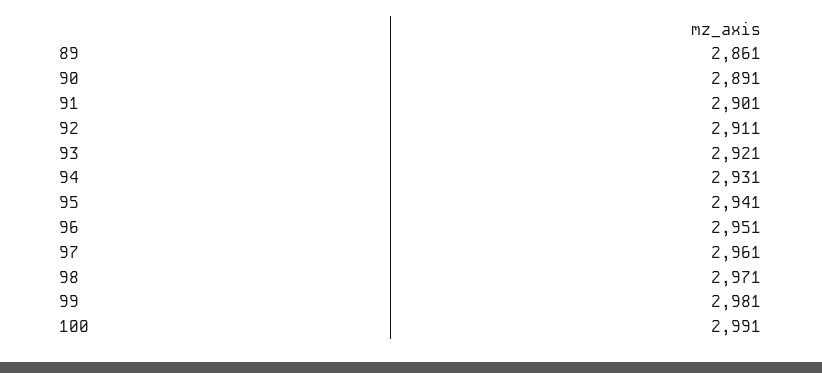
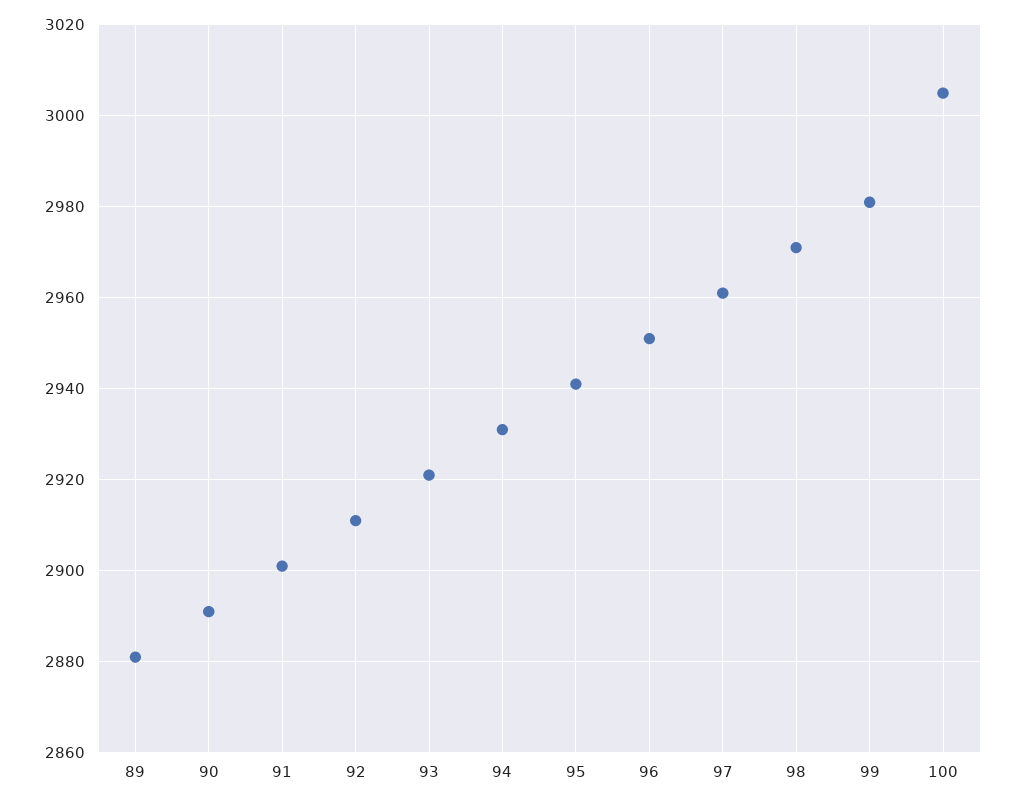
89: 2861 -> 2880
100: 2991 -> 3005

